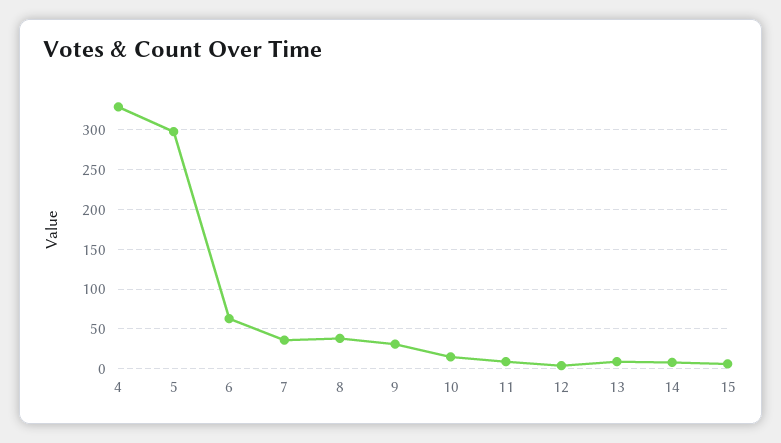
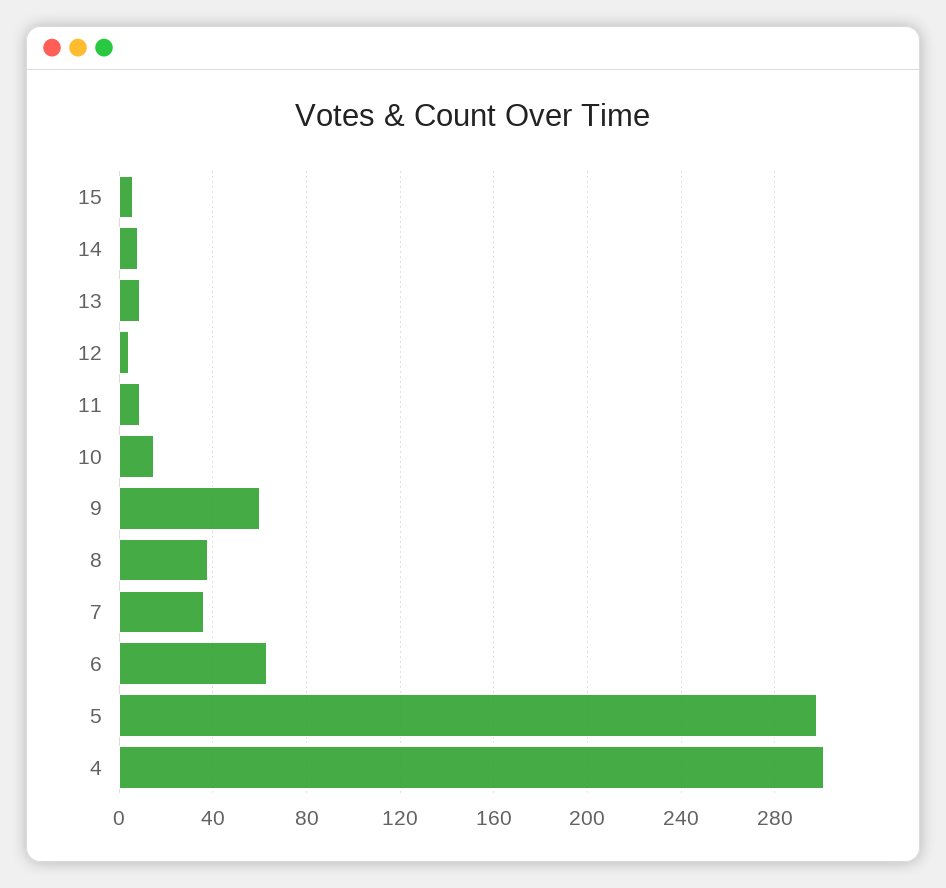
4: 330 -> 300
9: 30 -> 60

